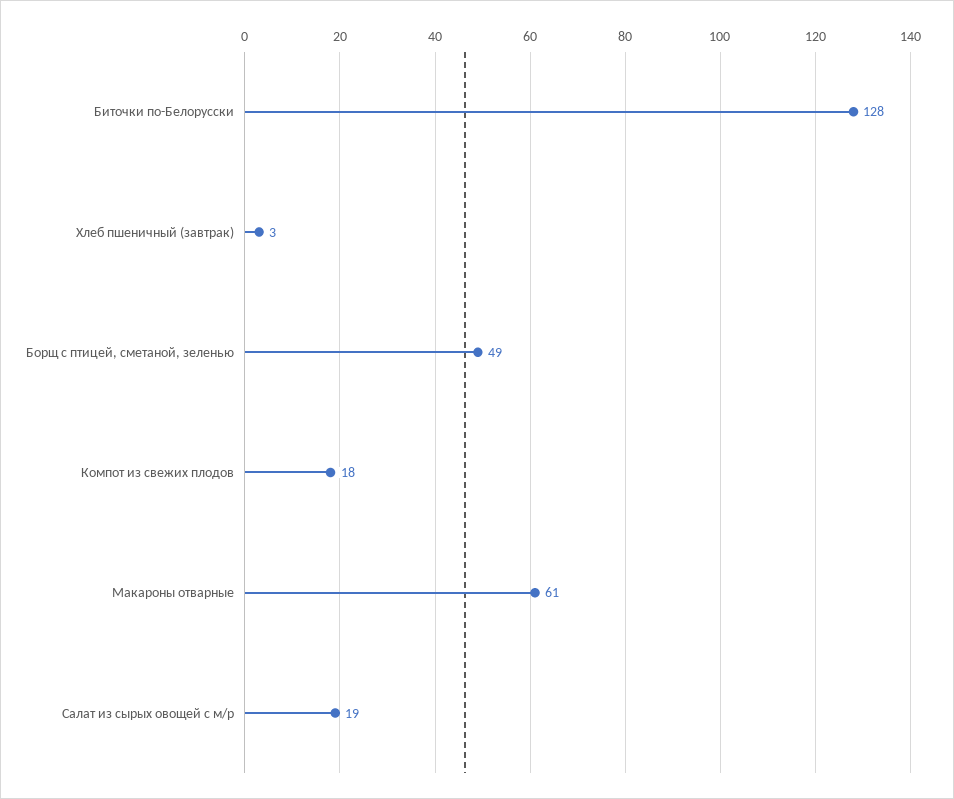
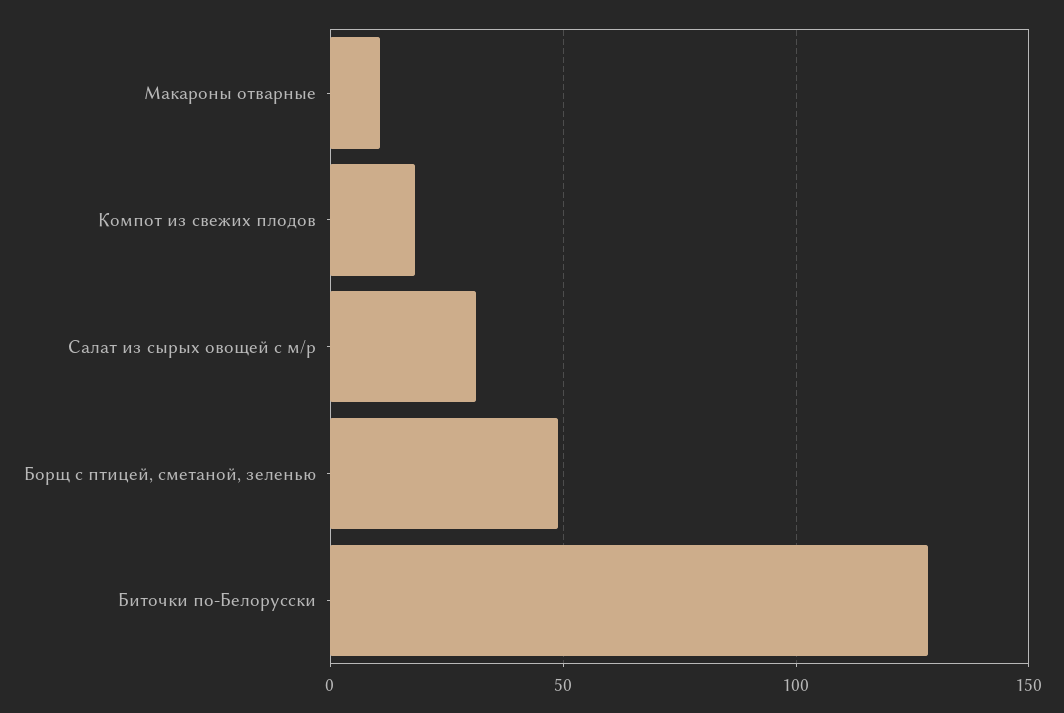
Хлеб пшеничный (завтрак): 3 -> none
Макароны отварные: 61 -> 10
Салат из сырых овощей с м/р: 19 -> 30

